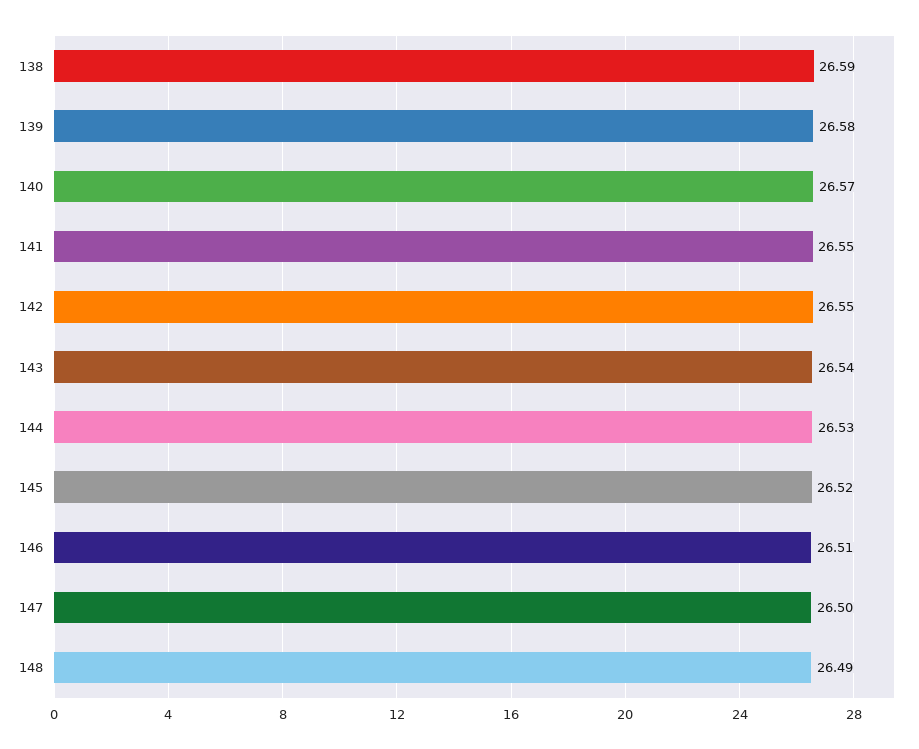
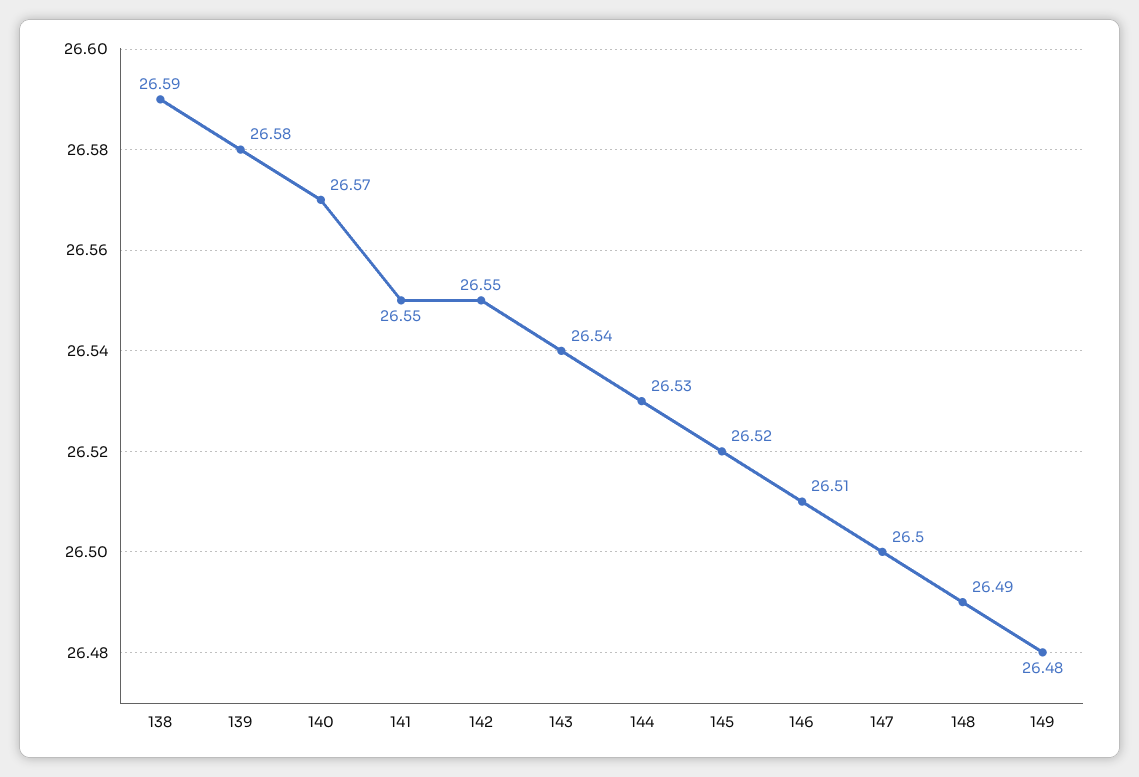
149: none -> 26.48

